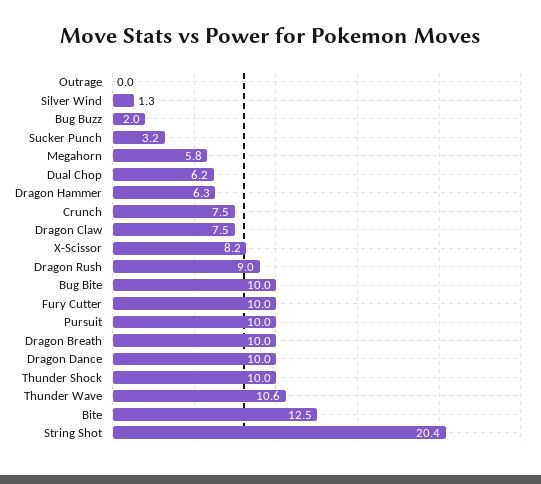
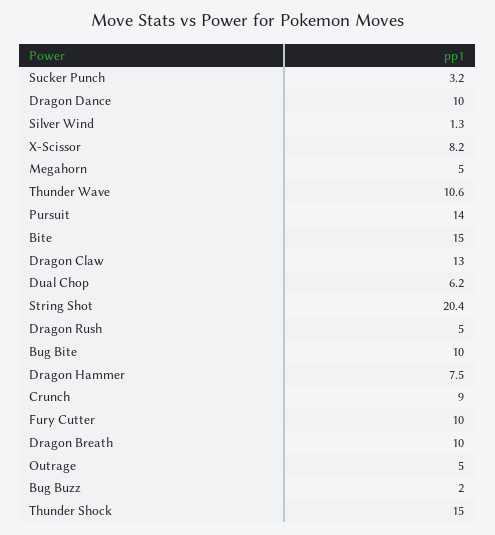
Outrage: 0 -> 5
Megahorn: 5.8 -> 5
Dragon Hammer: 6.3 -> 7.5
Crunch: 7.5 -> 9
Dragon Claw: 7.5 -> 13
Dragon Rush: 9 -> 5
Pursuit: 10 -> 14
Thunder Shock: 10 -> 15
Bite: 12.5 -> 15

